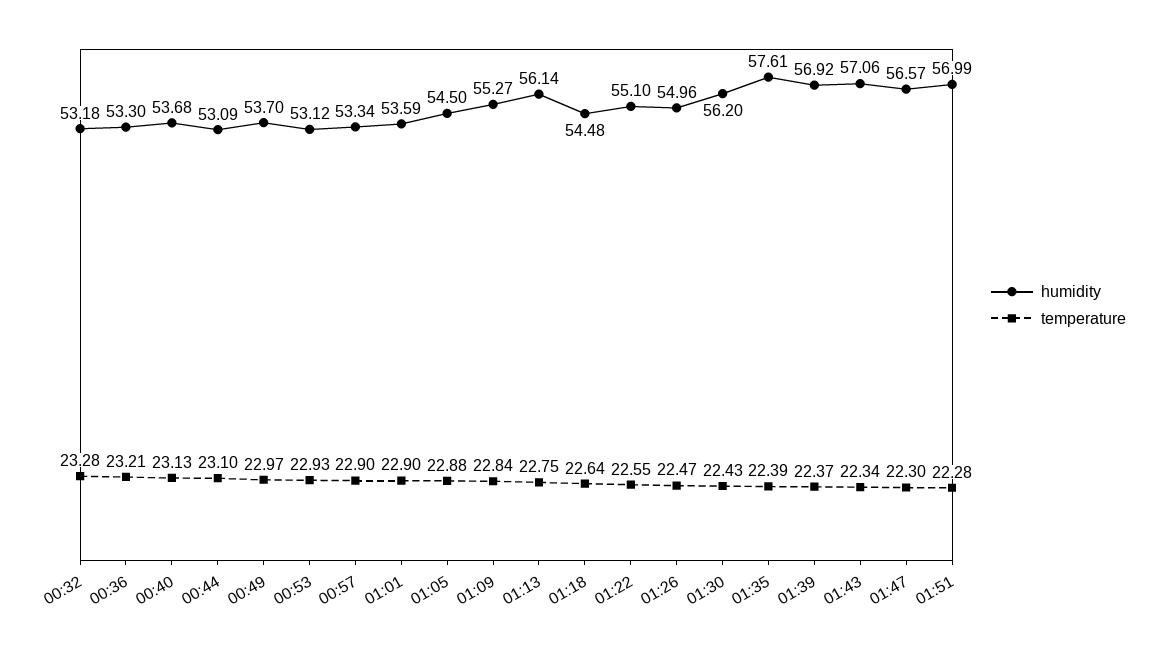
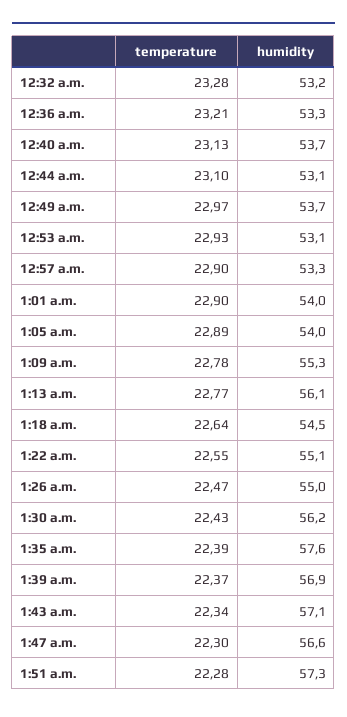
humidity, 01:01: 53.59 -> 54
humidity, 01:05: 54.5 -> 54
temperature, 01:05: 22.88 -> 22.89
temperature, 01:09: 22.84 -> 22.78
temperature, 01:13: 22.75 -> 22.77
humidity, 01:51: 56.99 -> 57.3

